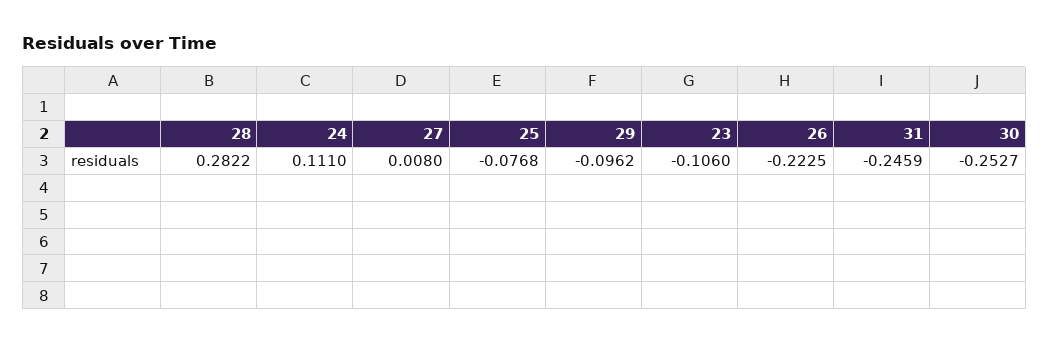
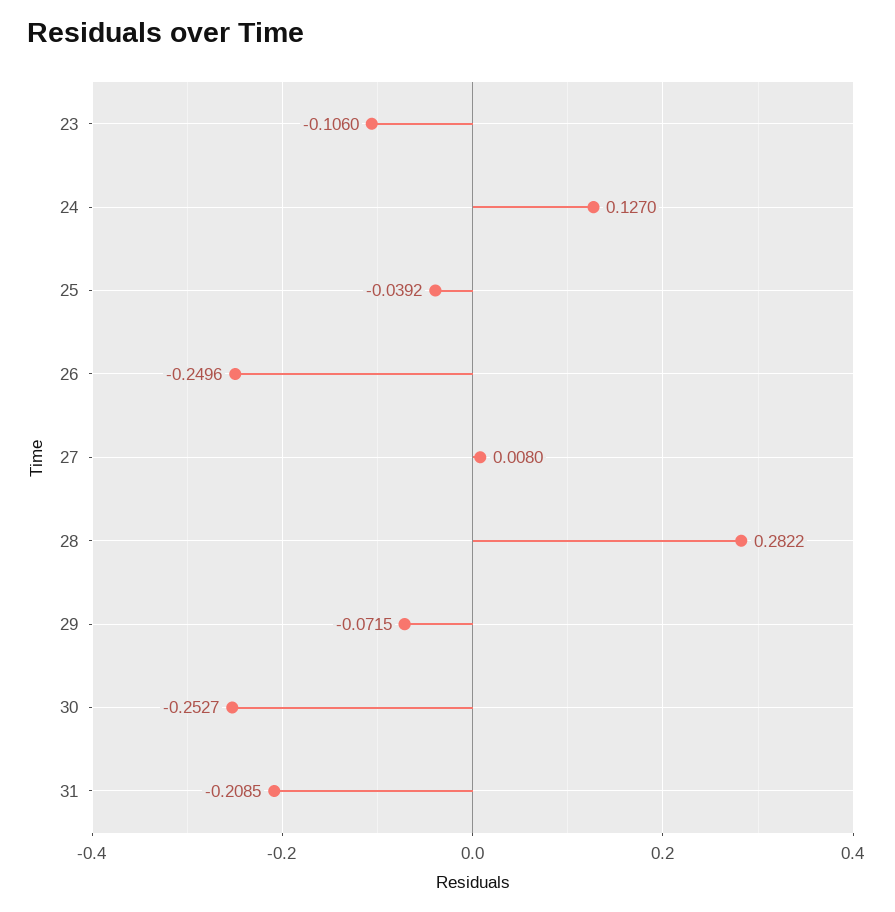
24: 0.111 -> 0.127
25: -0.0768 -> -0.0392
29: -0.0962 -> -0.0715
26: -0.2225 -> -0.2496
31: -0.2459 -> -0.2085

